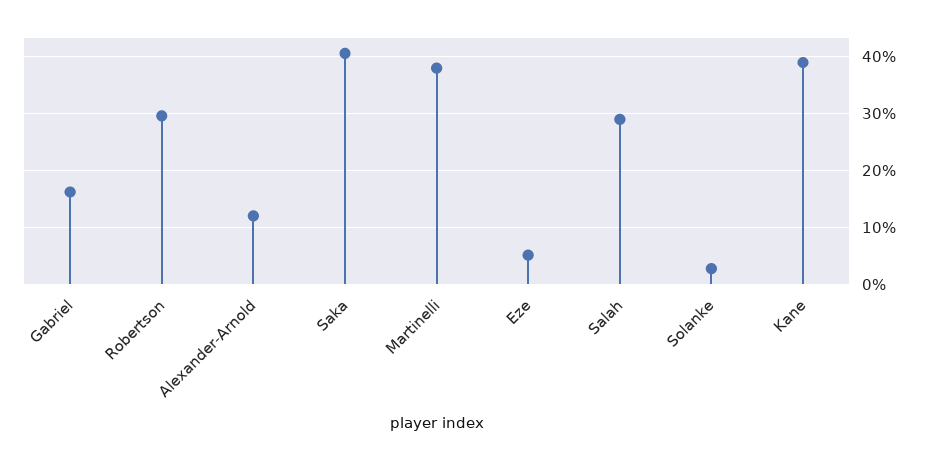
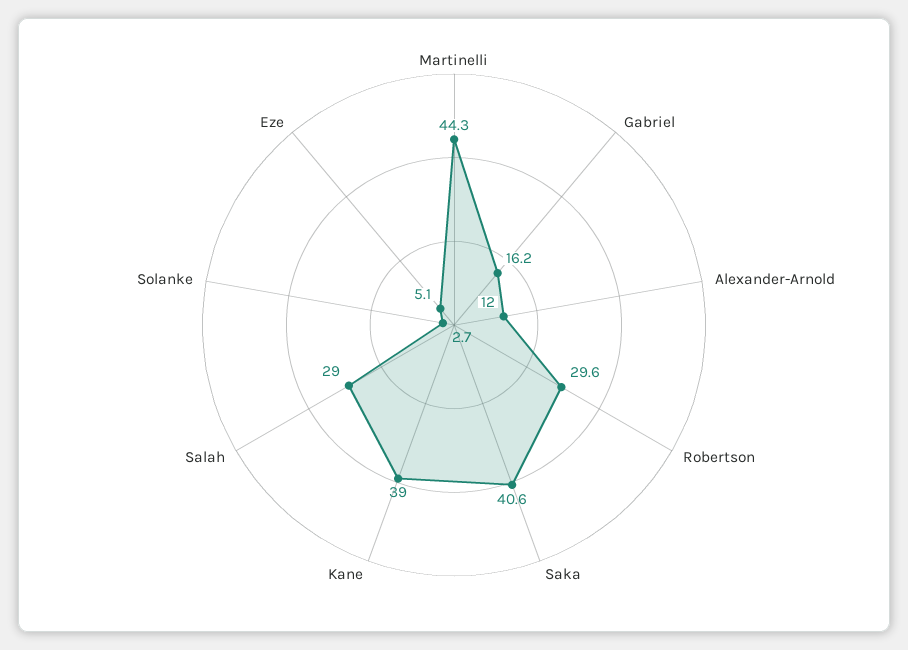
Martinelli: 38 -> 44.3

